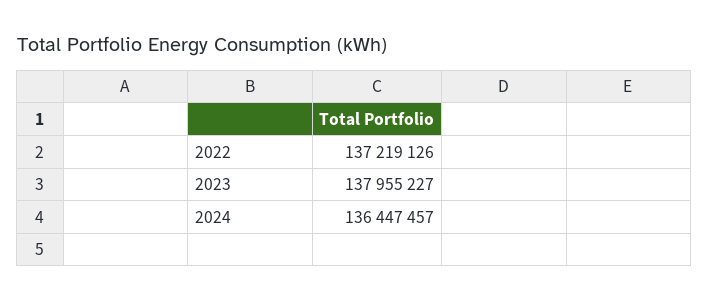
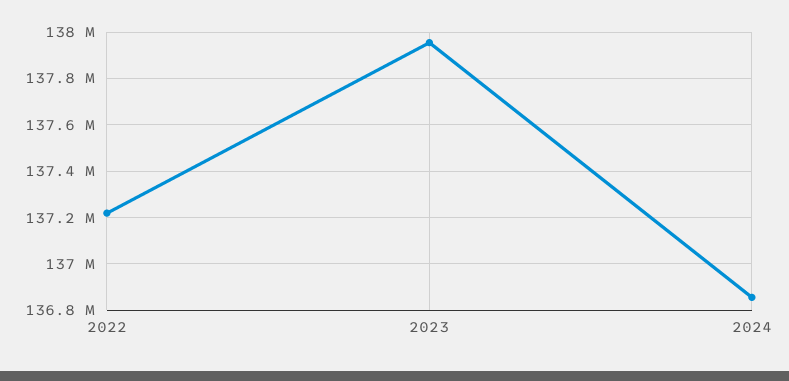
2024: 136447457 -> 136850000

